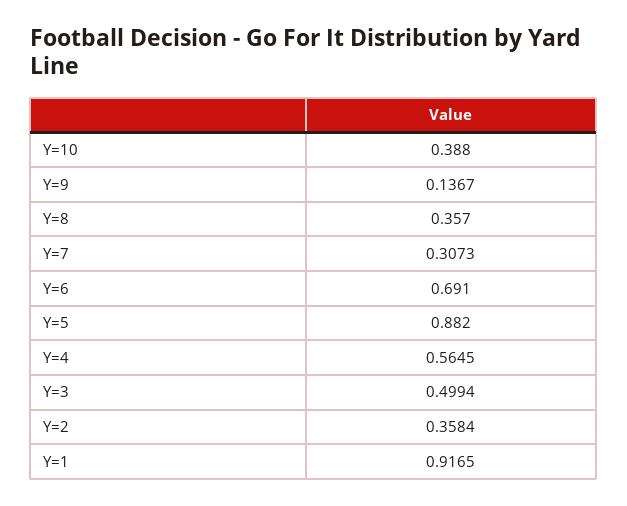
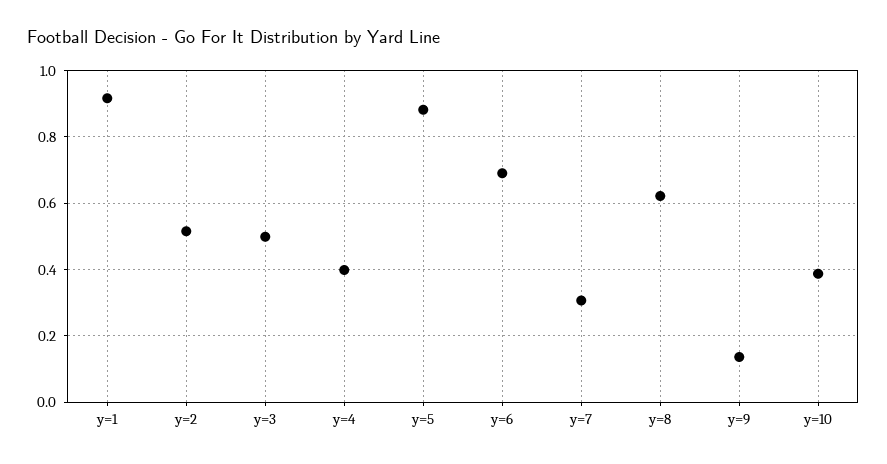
Y=8: 0.357 -> 0.62
Y=4: 0.5645 -> 0.4
Y=2: 0.3584 -> 0.52

